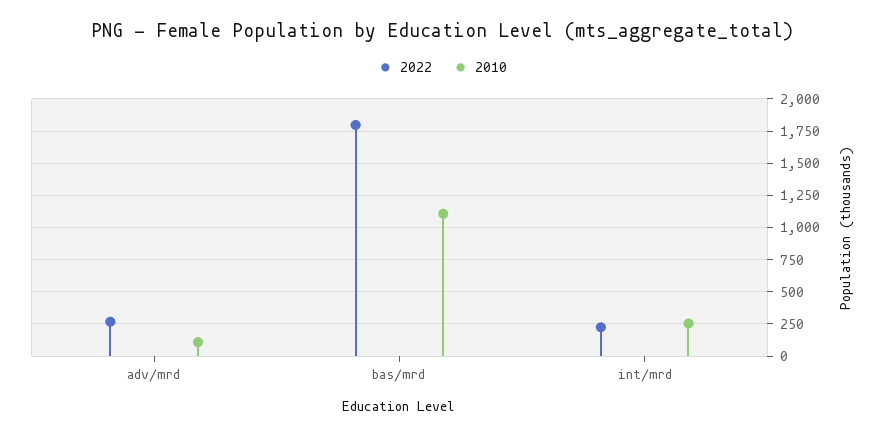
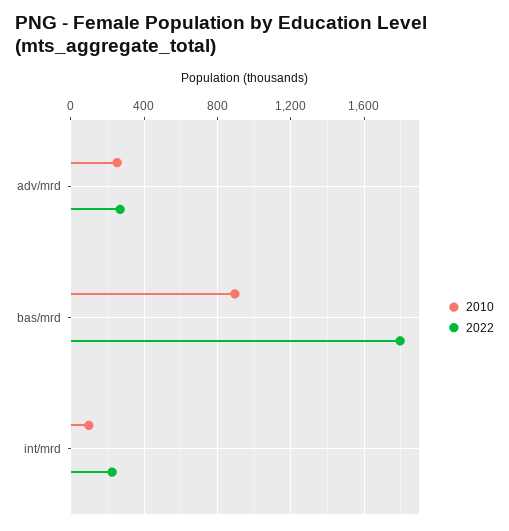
2010, adv/mrd: 100 -> 250
2010, bas/mrd: 1100 -> 900
2010, int/mrd: 250 -> 100

